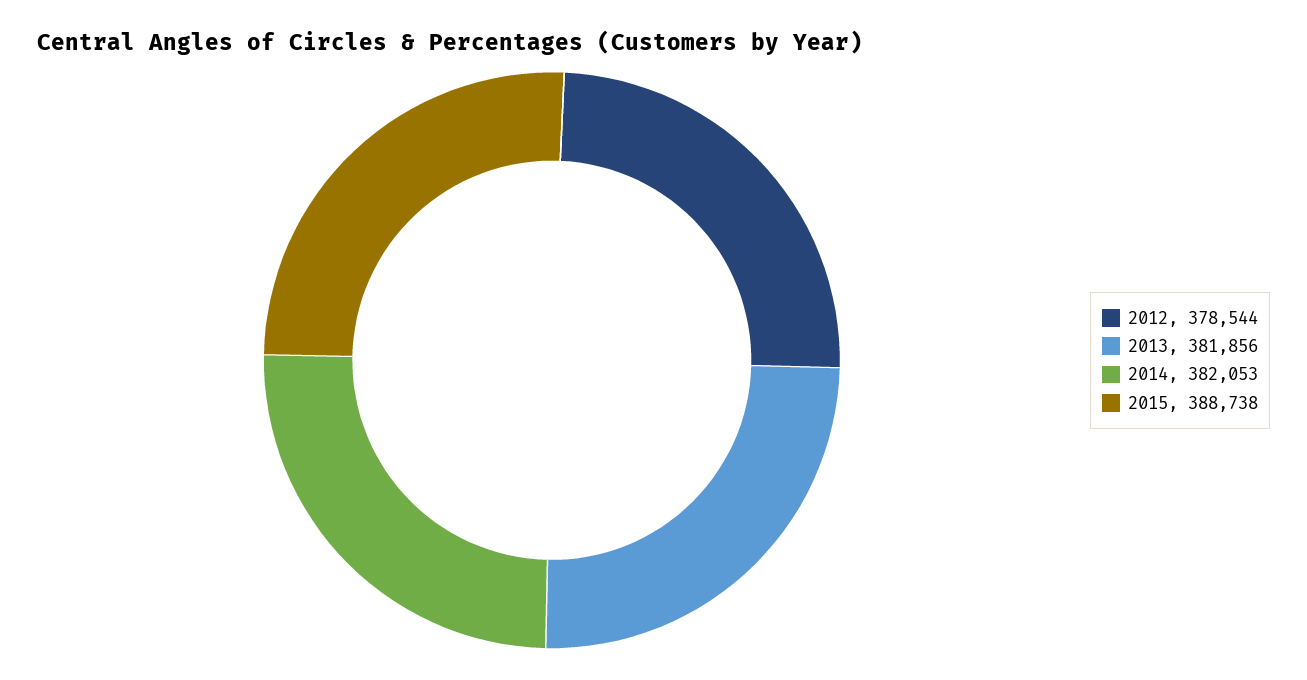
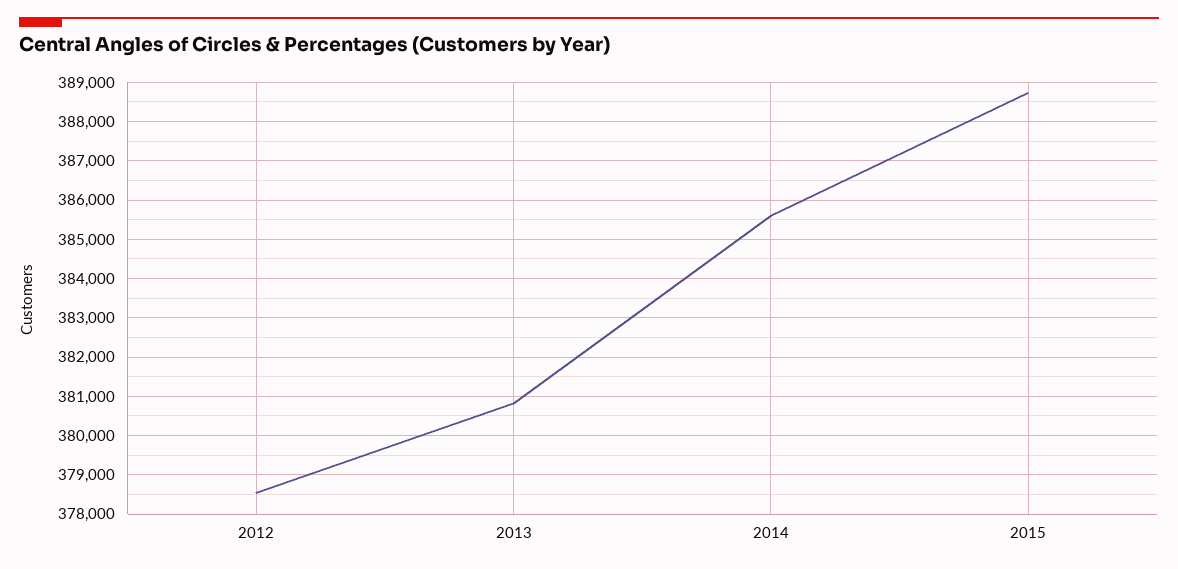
2013: 381856 -> 380800
2014: 382053 -> 385600

